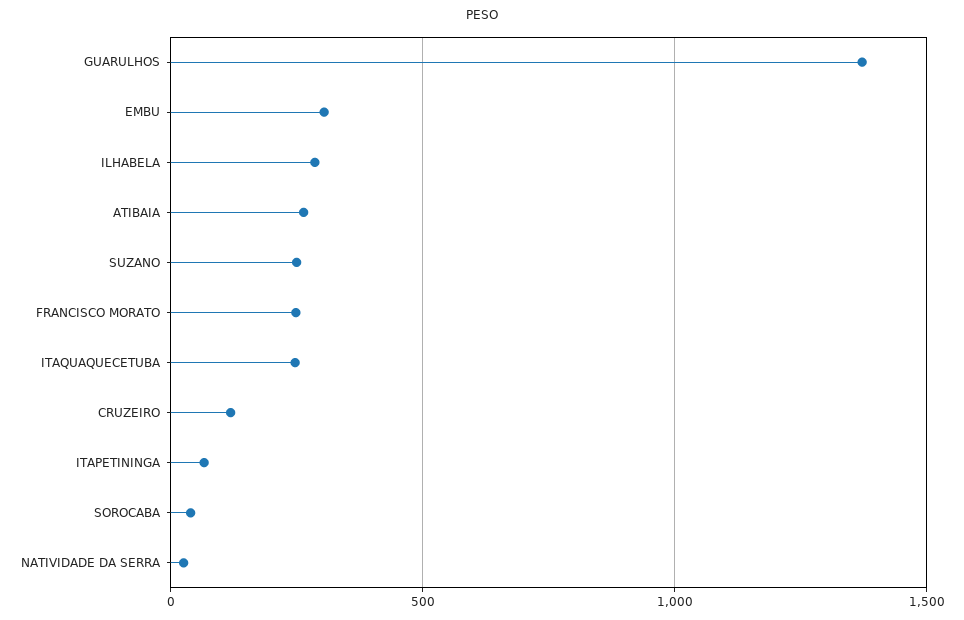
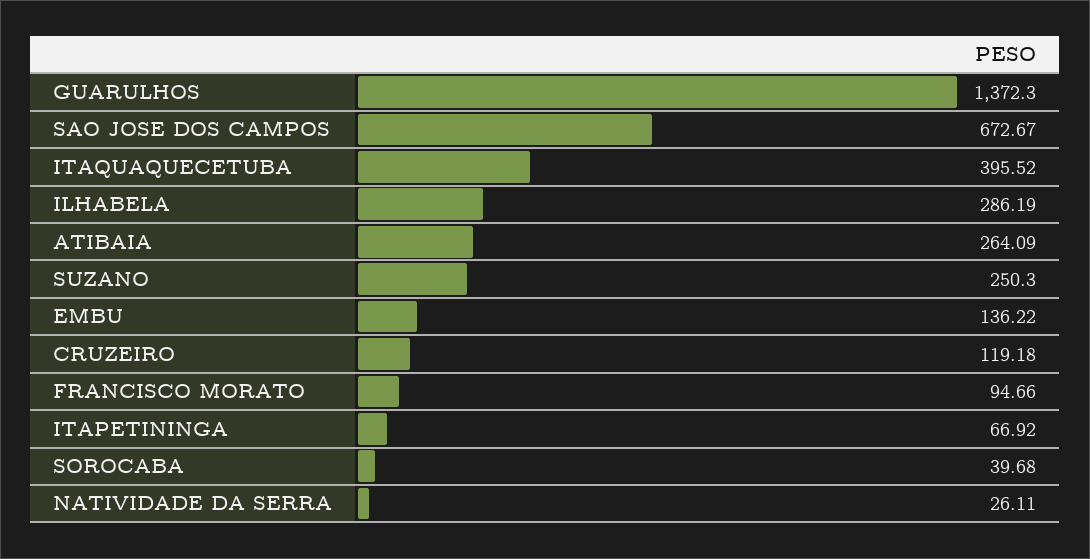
EMBU: 300 -> 136.22
FRANCISCO MORATO: 250 -> 94.66
ITAQUAQUECETUBA: 250 -> 395.52
SAO JOSE DOS CAMPOS: none -> 672.67

